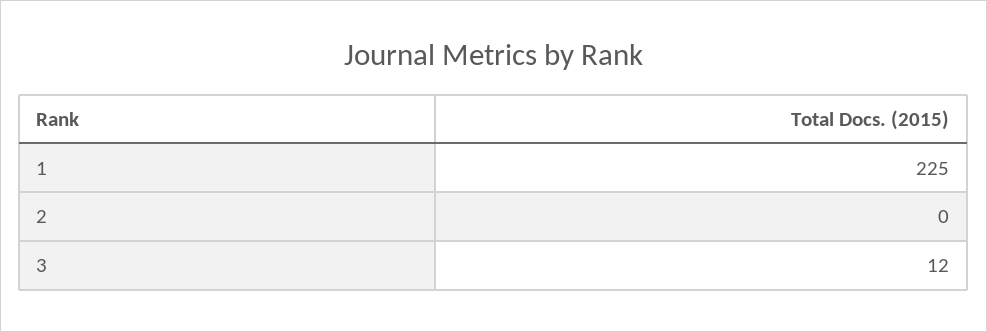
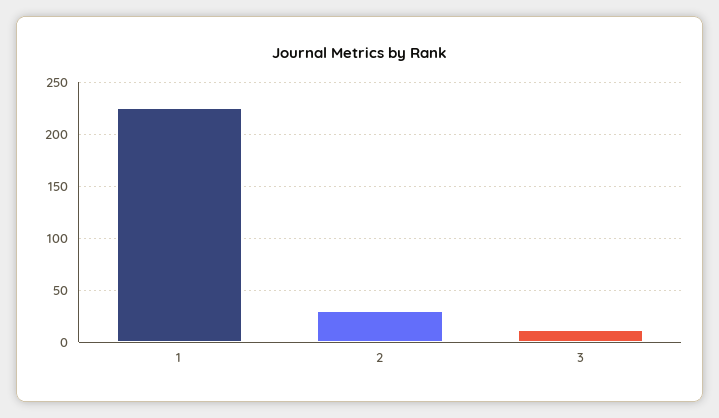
2: 0 -> 30

